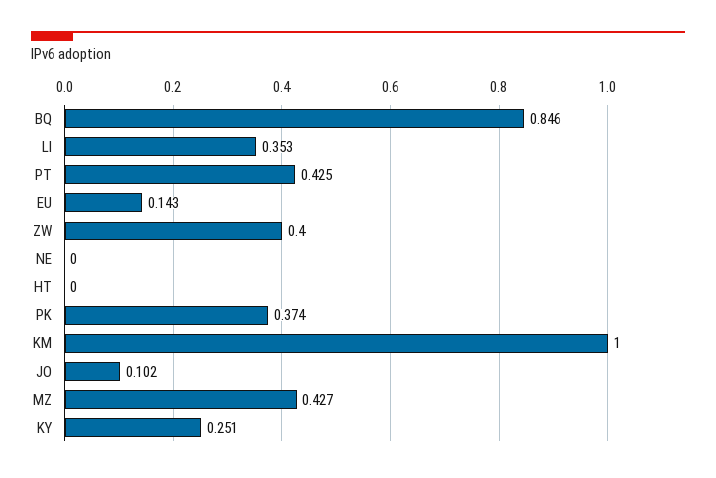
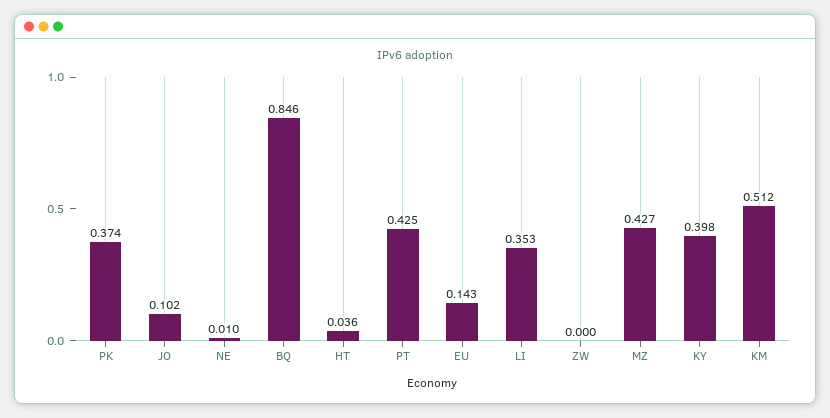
ZW: 0.4 -> 0
NE: 0 -> 0.01
HT: 0 -> 0.036
KM: 1 -> 0.512
KY: 0.251 -> 0.398

